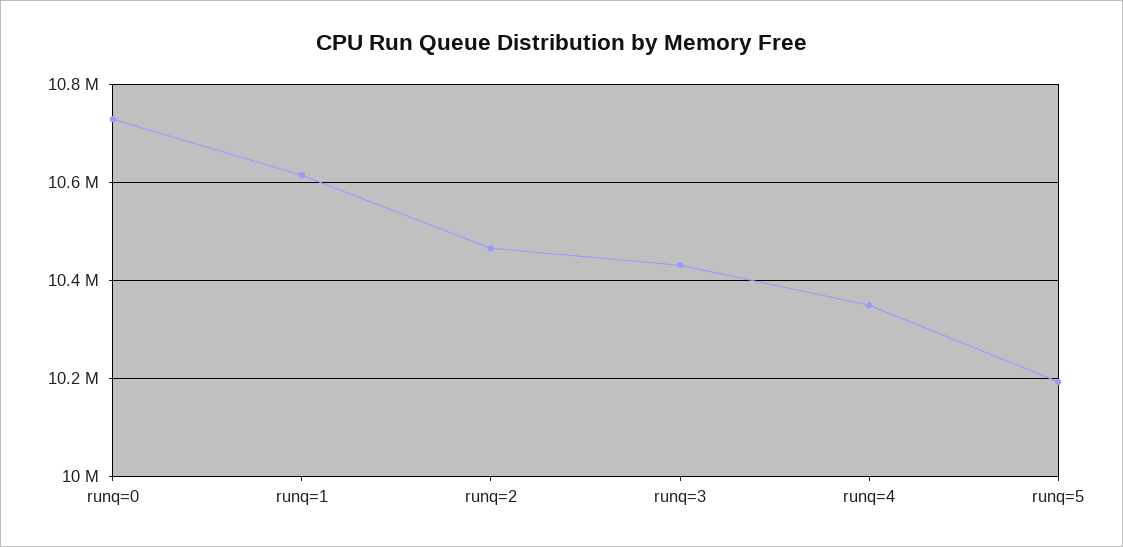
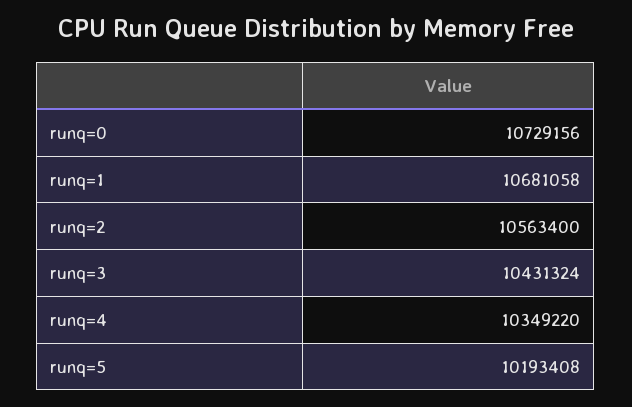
runq=1: 10620000 -> 10681058
runq=2: 10460000 -> 10563400

